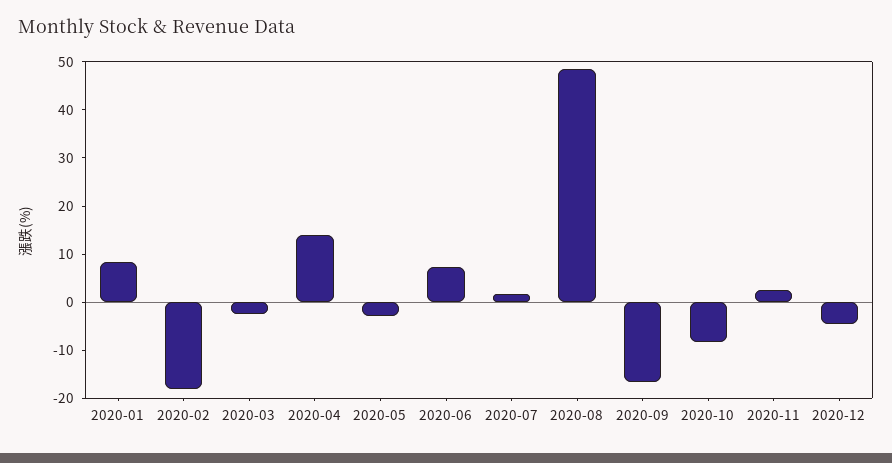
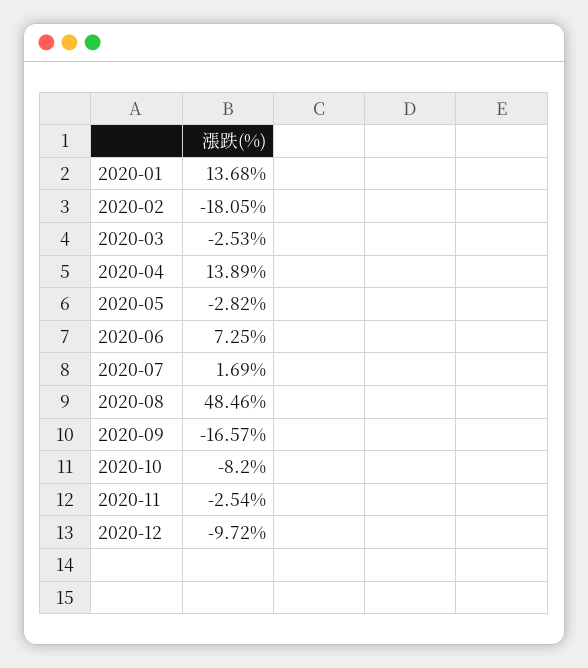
2020-01: 8 -> 13.68
2020-11: 2 -> -2.54
2020-12: -4 -> -9.72

